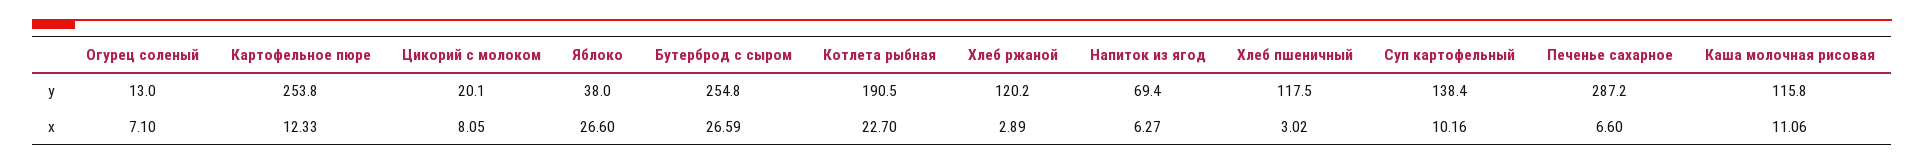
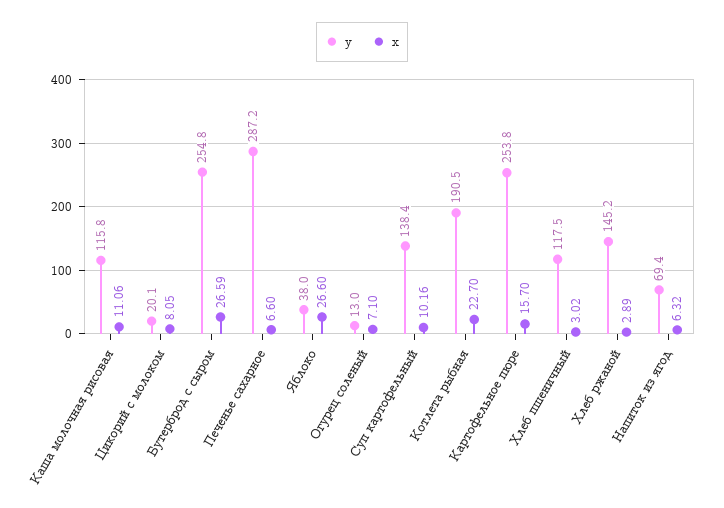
y, Хлеб ржаной: 120.2 -> 145.2
x, Картофельное пюре: 12.33 -> 15.7
x, Напиток из ягод: 6.27 -> 6.32

